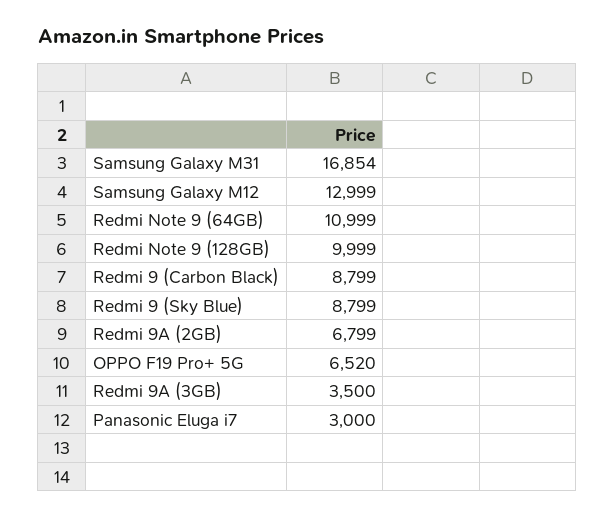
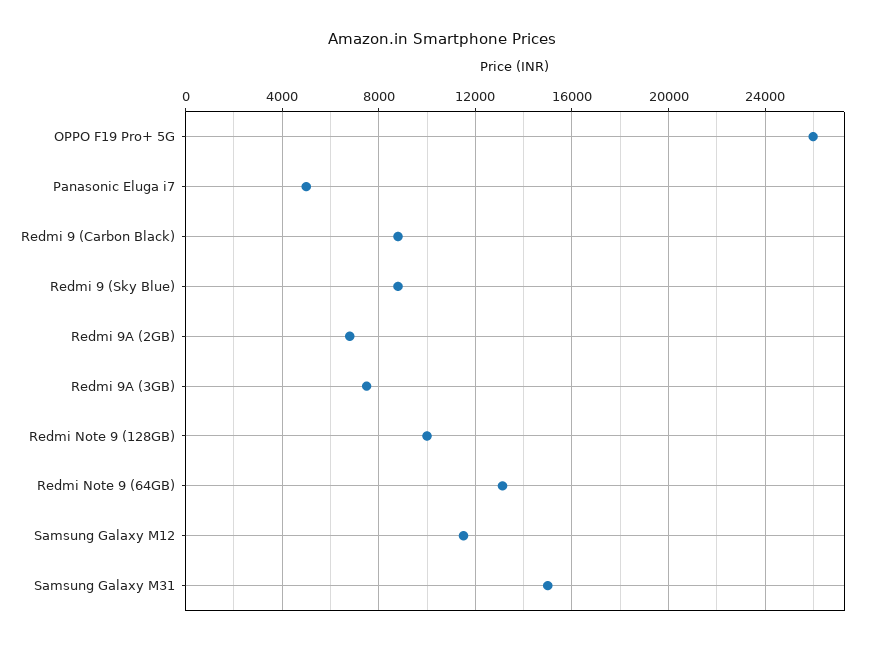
Samsung Galaxy M31: 16854 -> 15000
Samsung Galaxy M12: 12999 -> 11500
Redmi Note 9 (64GB): 10999 -> 13000
OPPO F19 Pro+ 5G: 6520 -> 26000
Redmi 9A (3GB): 3500 -> 7500
Panasonic Eluga i7: 3000 -> 5000

